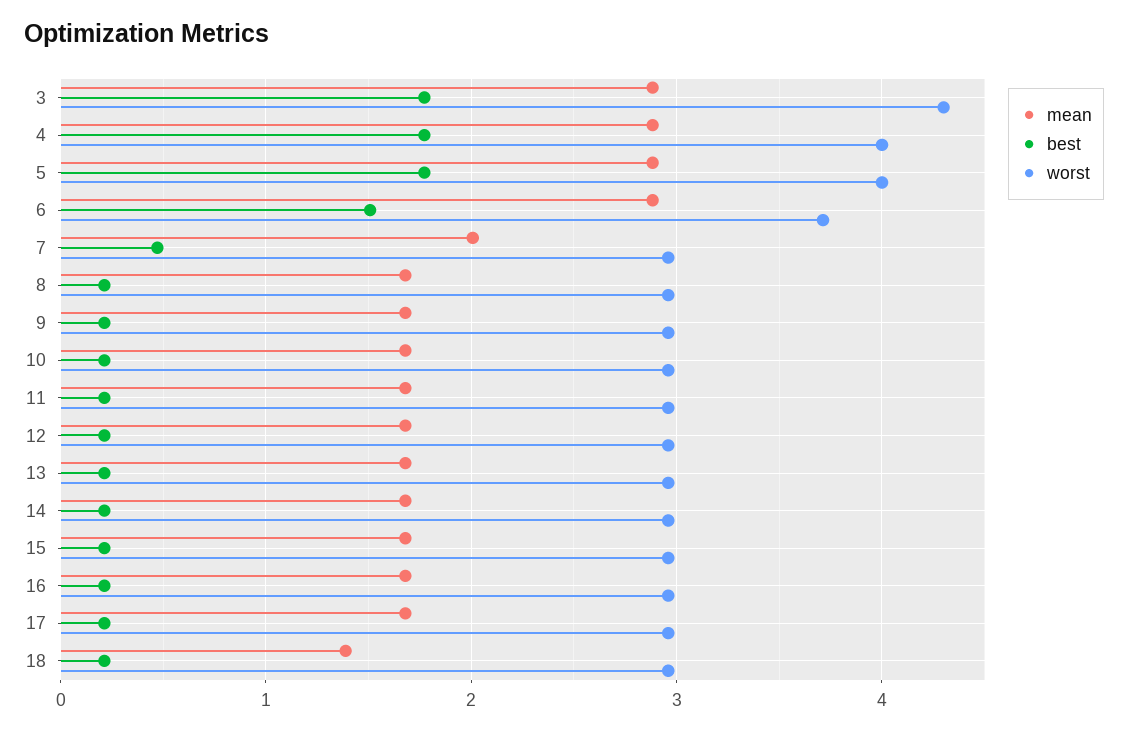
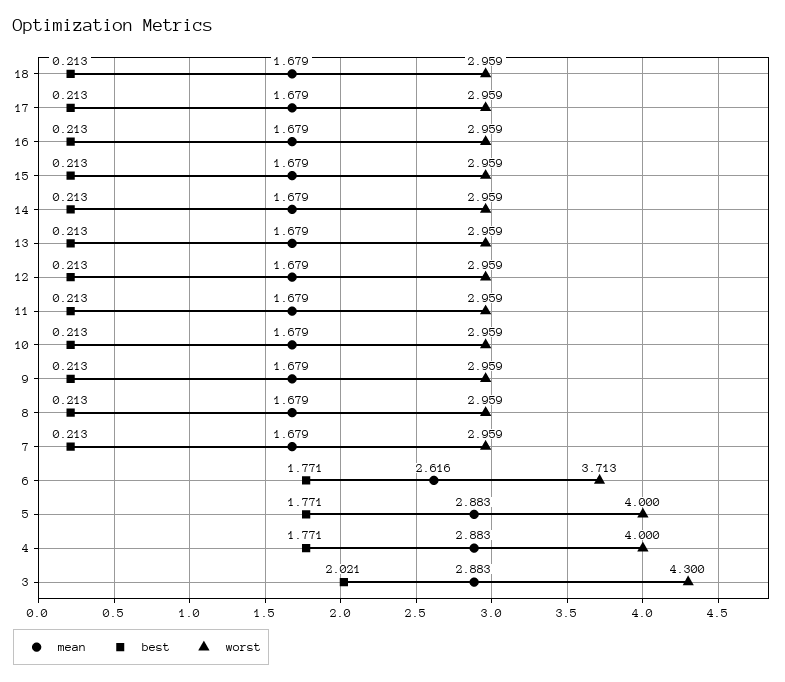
best, 3: 1.8 -> 2.021
mean, 6: 2.9 -> 2.616
best, 6: 1.5 -> 1.771
mean, 7: 2 -> 1.679
best, 7: 0.5 -> 0.213
mean, 18: 1.4 -> 1.679

